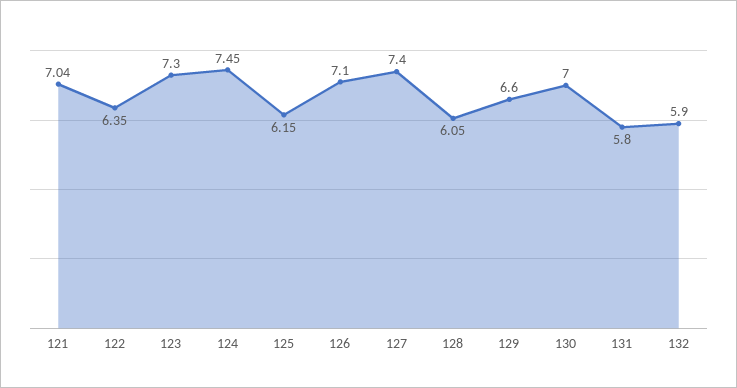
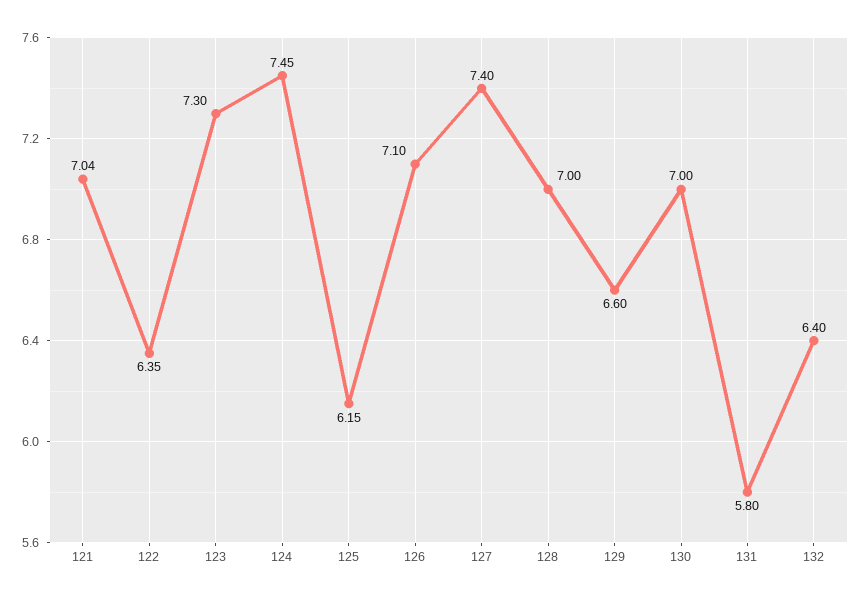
128: 6.05 -> 7
132: 5.9 -> 6.4

